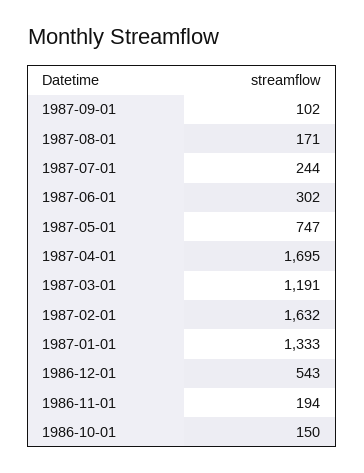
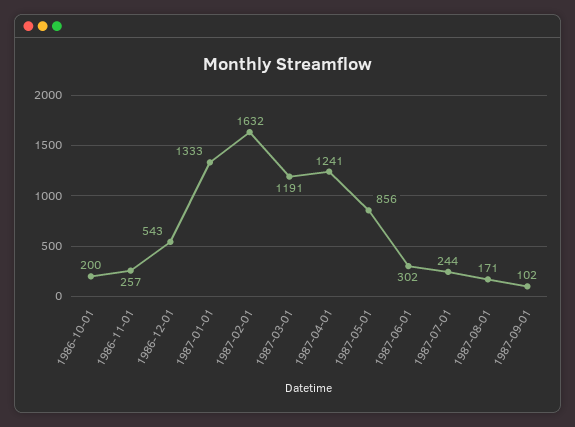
1987-05-01: 747 -> 856
1987-04-01: 1695 -> 1241
1986-11-01: 194 -> 257
1986-10-01: 150 -> 200

